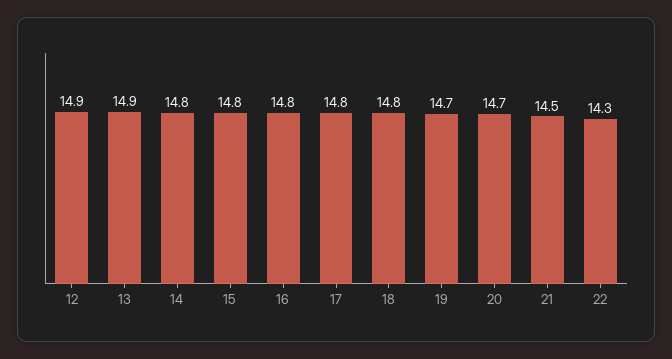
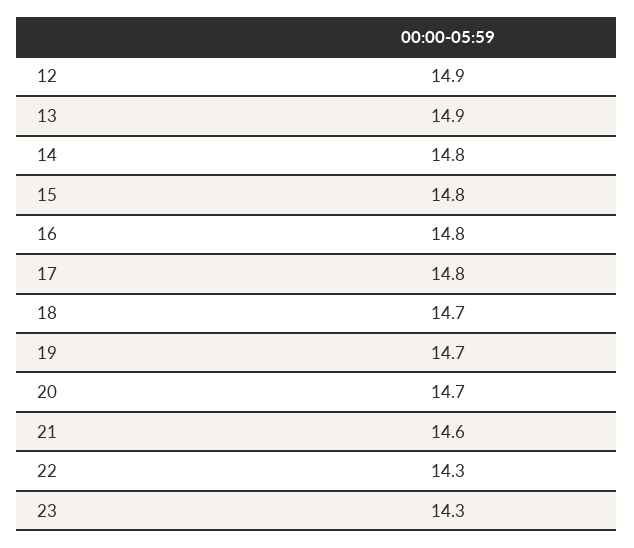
18: 14.8 -> 14.7
21: 14.5 -> 14.6
23: none -> 14.3

